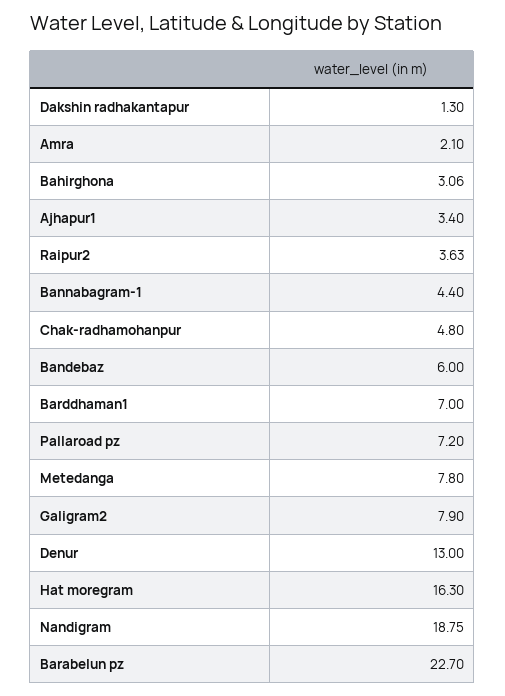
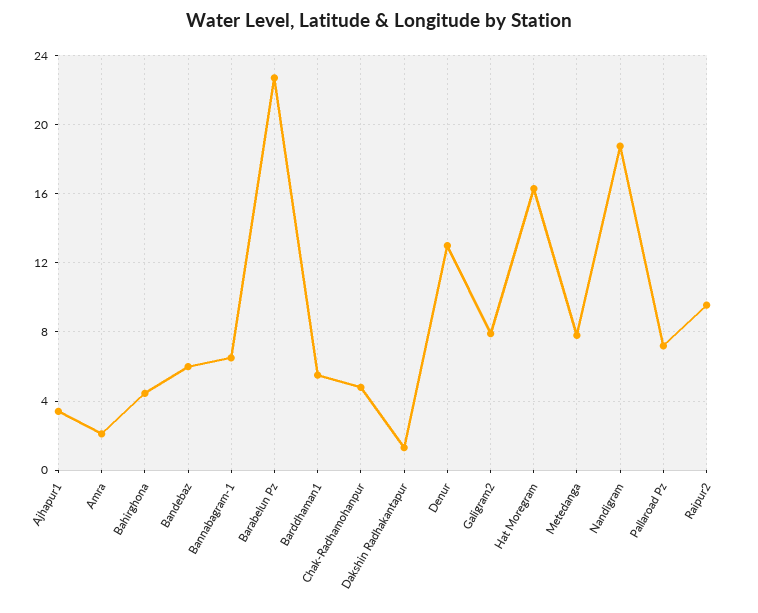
Bahirghona: 3.06 -> 4.5
Raipur2: 3.63 -> 9.5
Bannabagram-1: 4.4 -> 6.5
Barddhaman1: 7 -> 5.5

